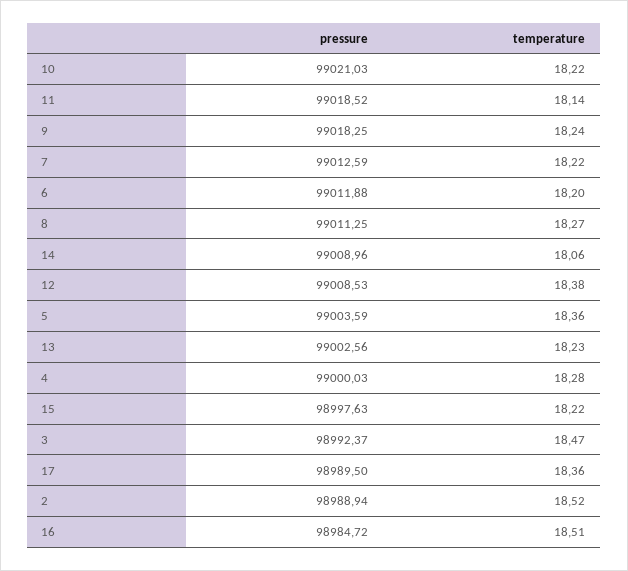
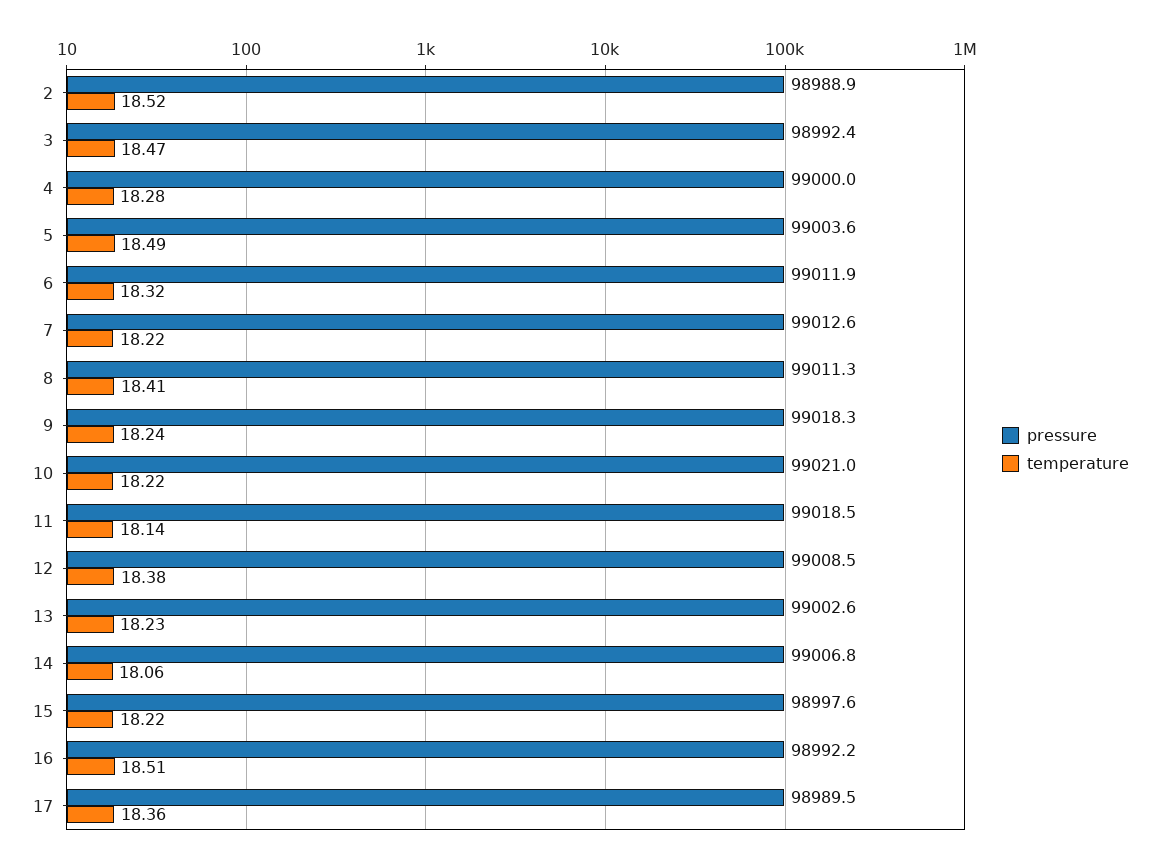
temperature, 6: 18.2 -> 18.32
temperature, 8: 18.27 -> 18.41
pressure, 14: 99008.96 -> 99006.8
temperature, 5: 18.36 -> 18.49
pressure, 16: 98984.72 -> 98992.2

